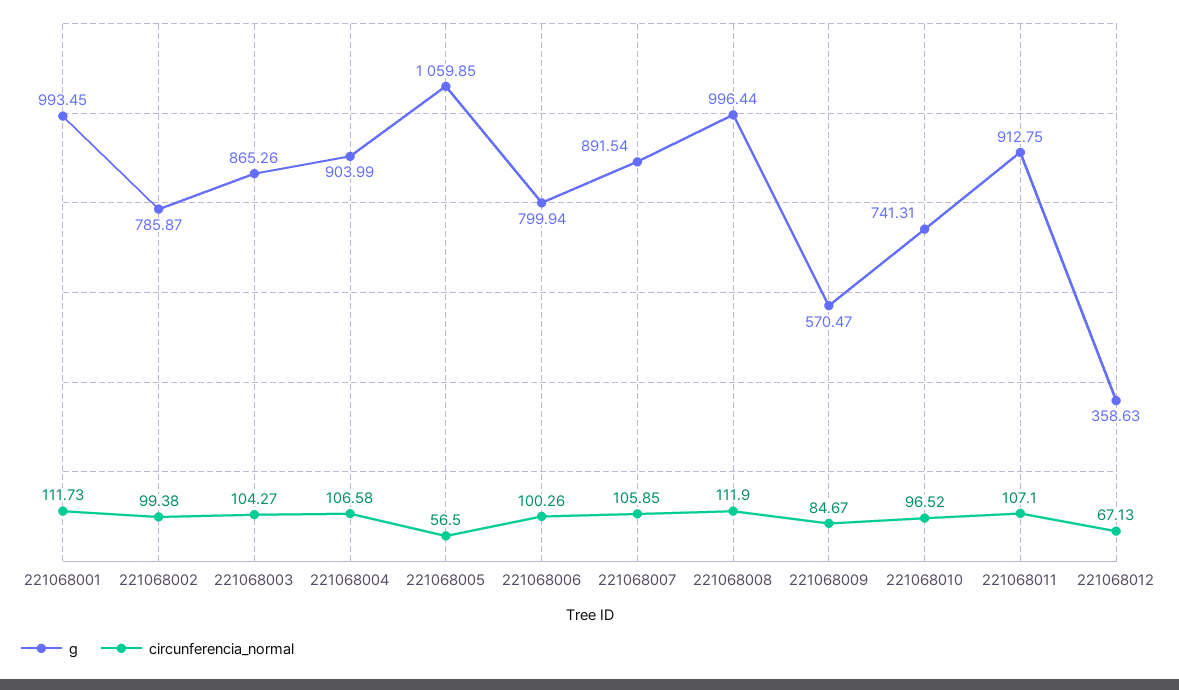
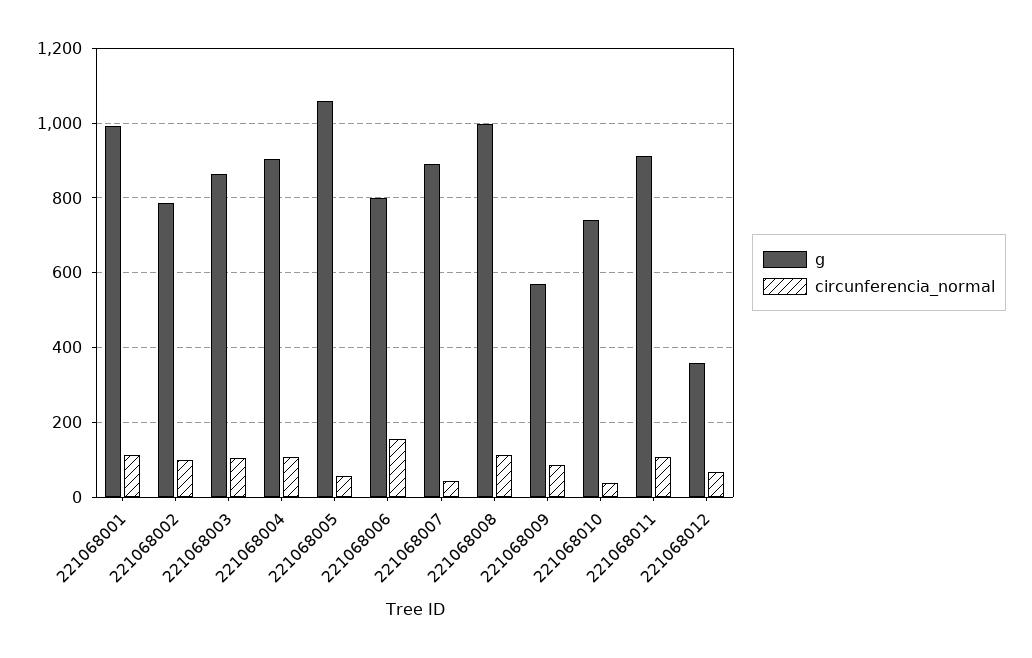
circunferencia_normal, 221068006: 100.26 -> 160
circunferencia_normal, 221068007: 105.85 -> 40
circunferencia_normal, 221068010: 96.52 -> 40

